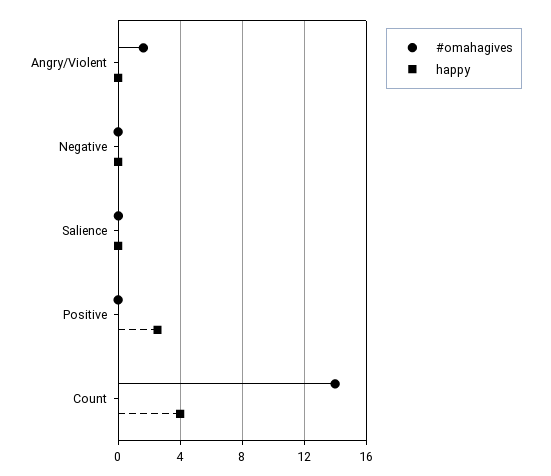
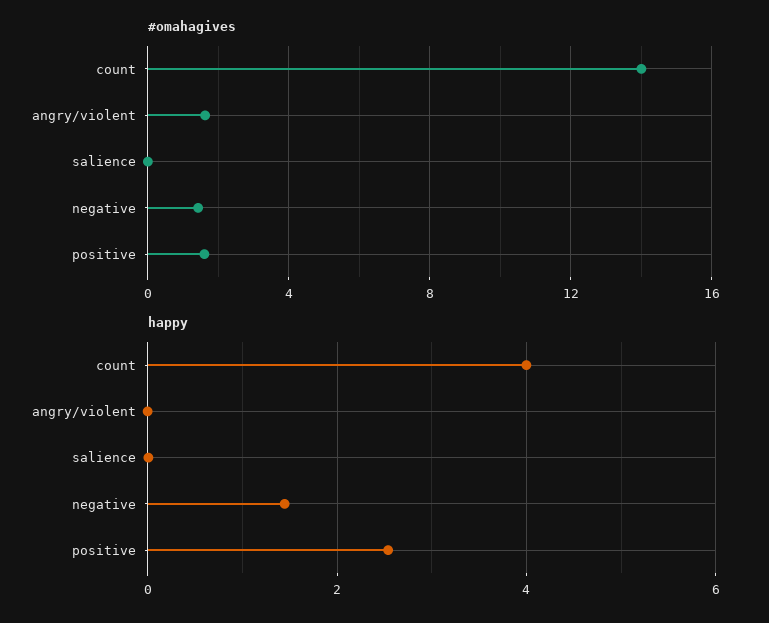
#omahagives, Negative: 0 -> 1.5
happy, Negative: 0 -> 1.4
#omahagives, Positive: 0 -> 1.5

